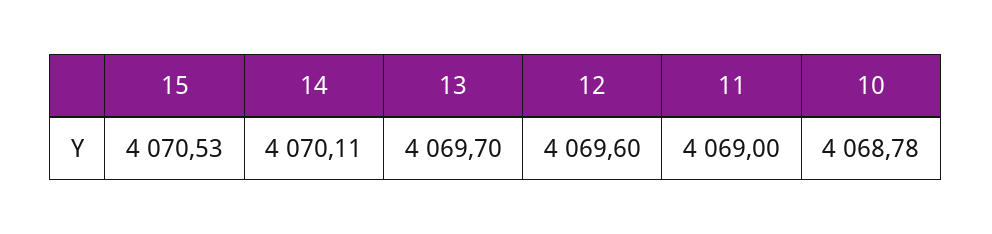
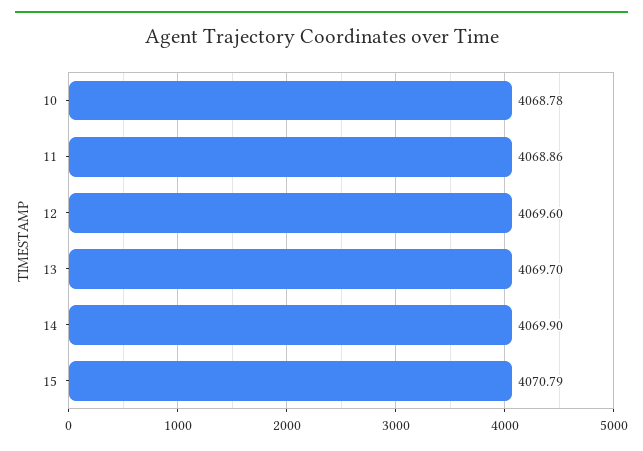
15: 4070.53 -> 4070.79
14: 4070.11 -> 4069.9
11: 4069 -> 4068.86

